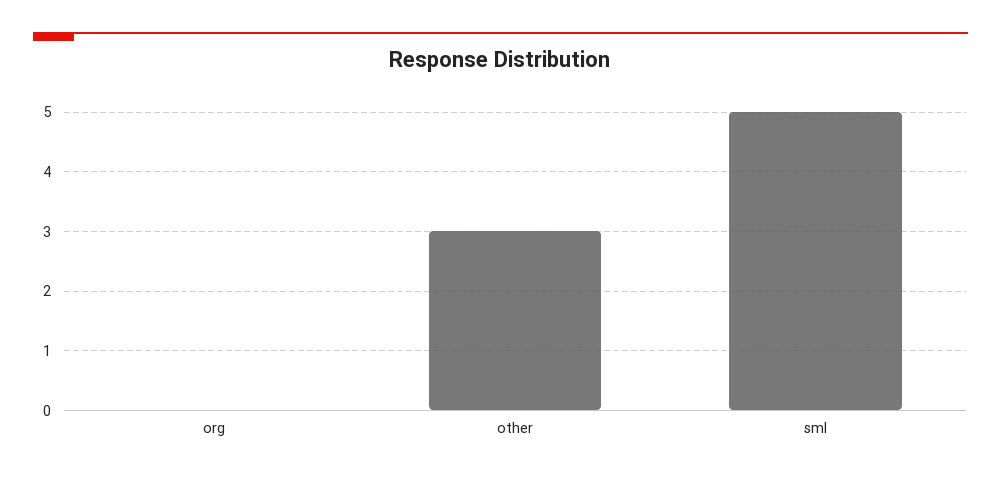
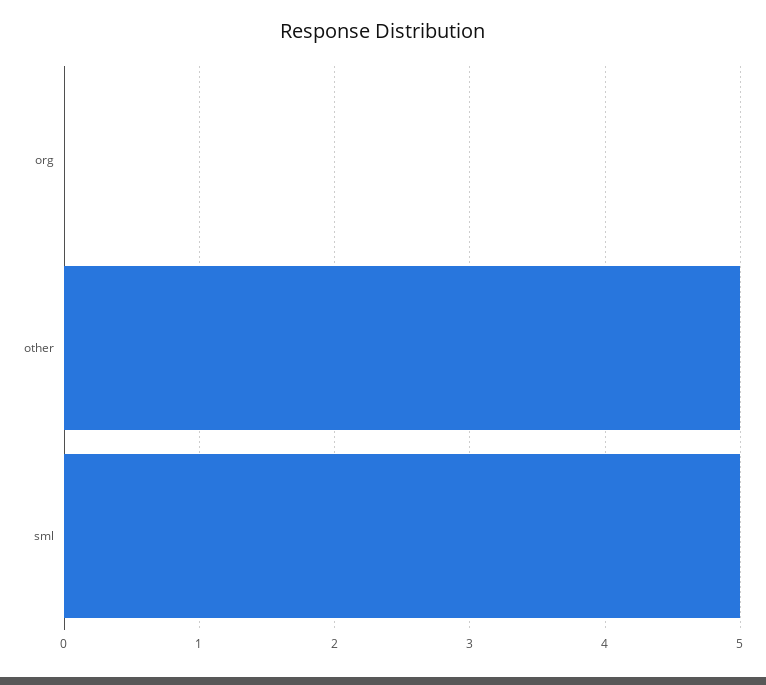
other: 3 -> 5

